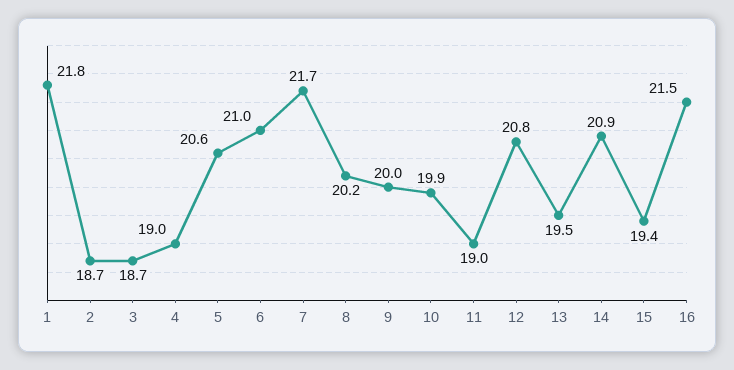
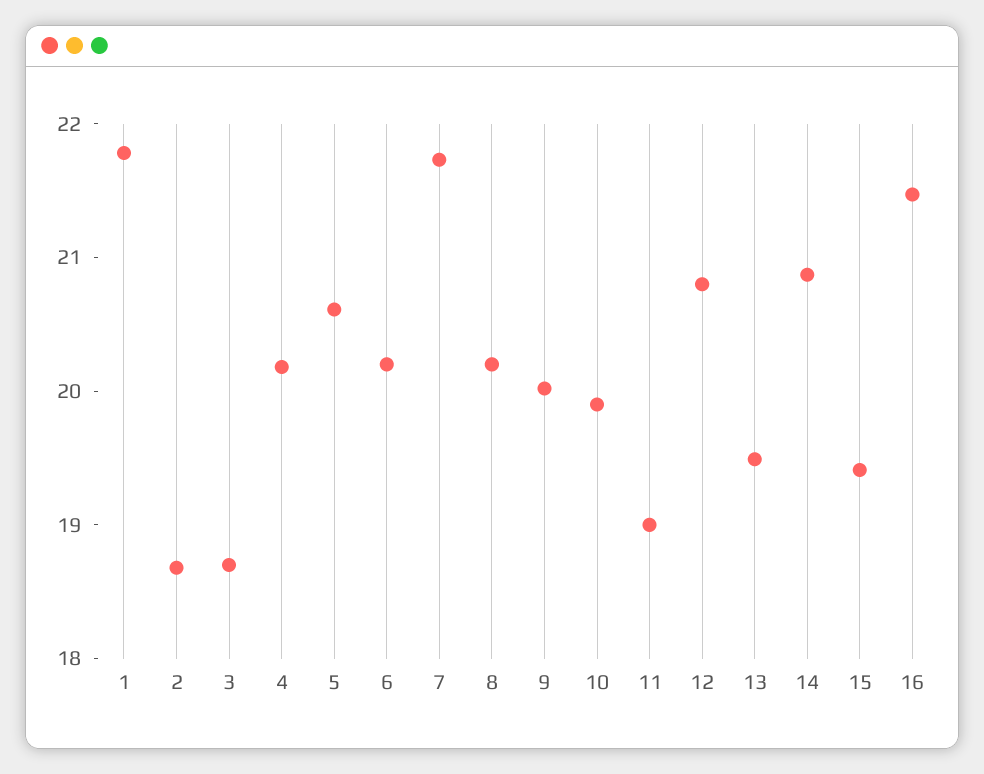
4: 19 -> 20.2
6: 21 -> 20.2

